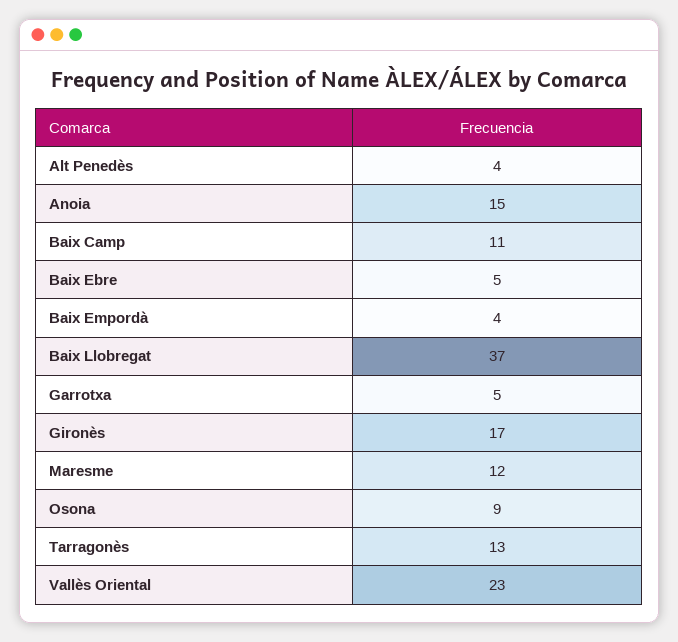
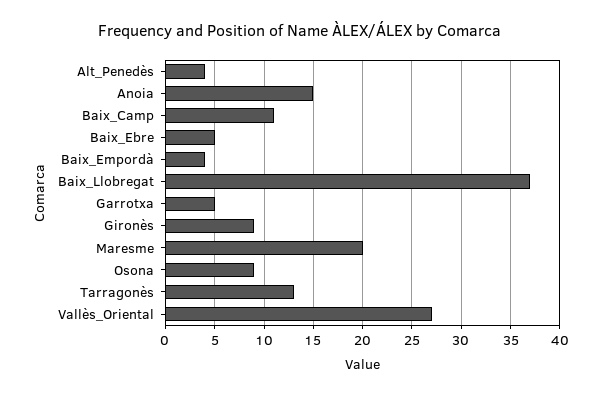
Gironès: 17 -> 9
Maresme: 12 -> 20
Vallès Oriental: 23 -> 27

